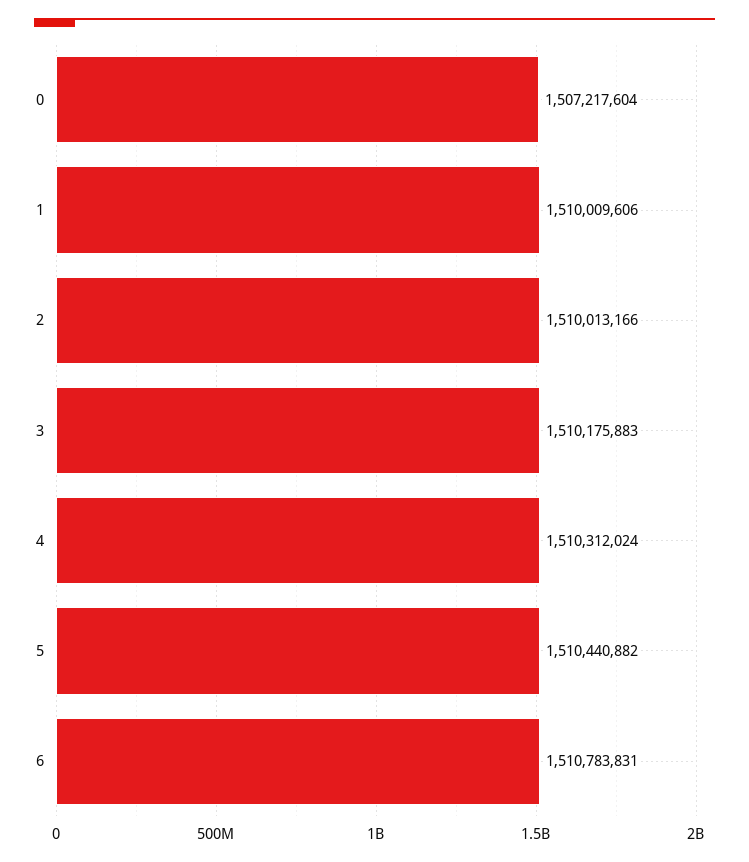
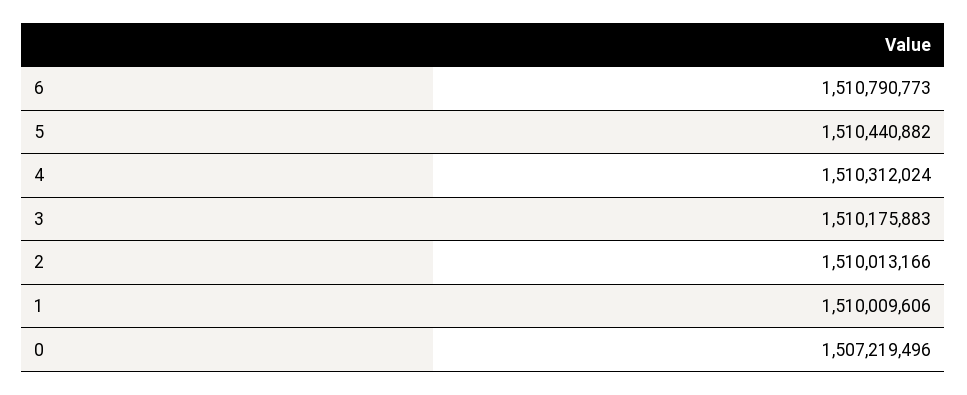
0: 1507217604 -> 1507219496
6: 1510783831 -> 1510790773

